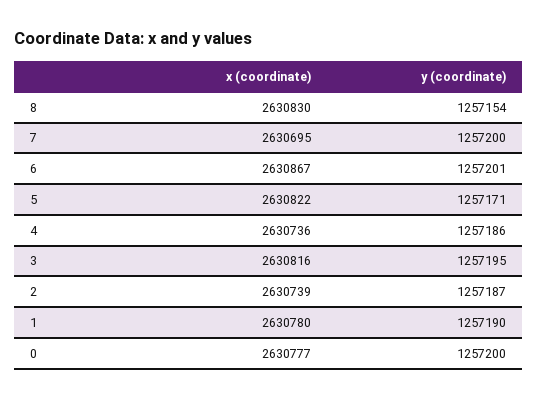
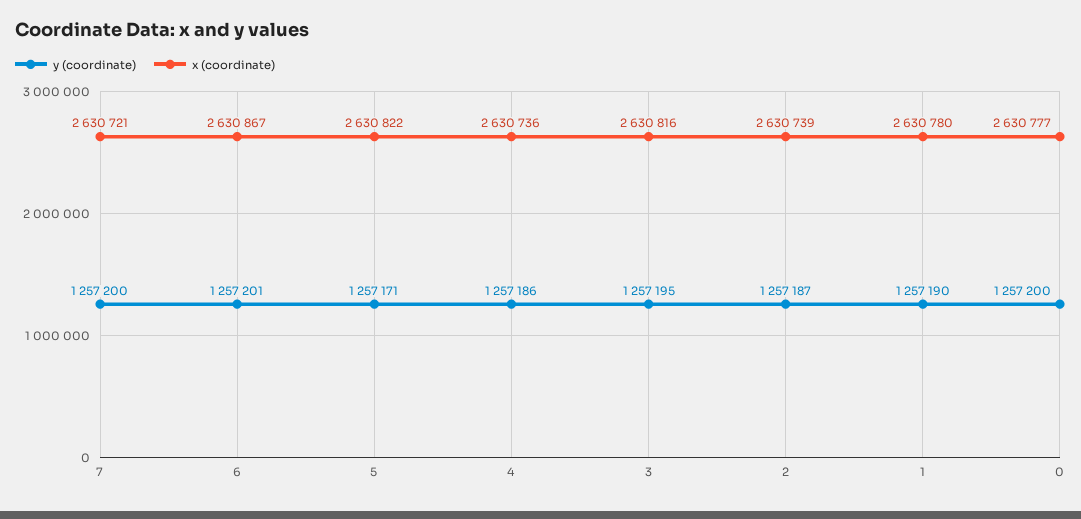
x (coordinate), 8: 2630830 -> none
y (coordinate), 8: 1257154 -> none
x (coordinate), 7: 2630695 -> 2630721

